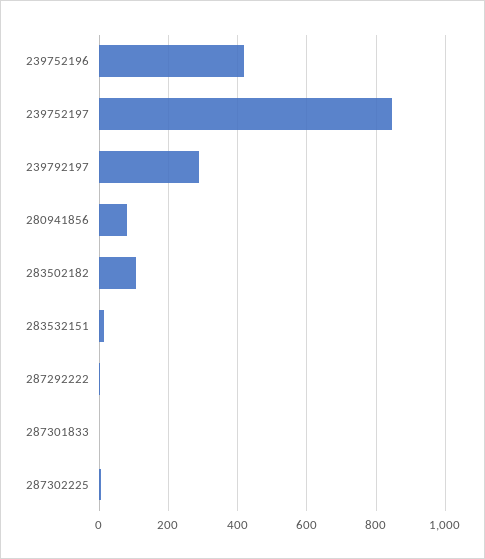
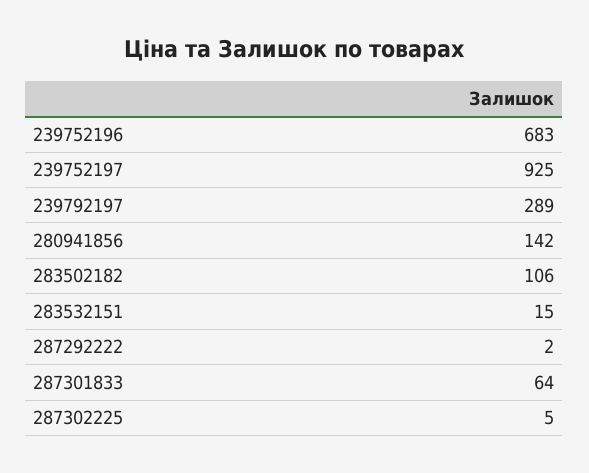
239752196: 420 -> 683
239752197: 840 -> 925
280941856: 80 -> 142
287301833: 0 -> 64

